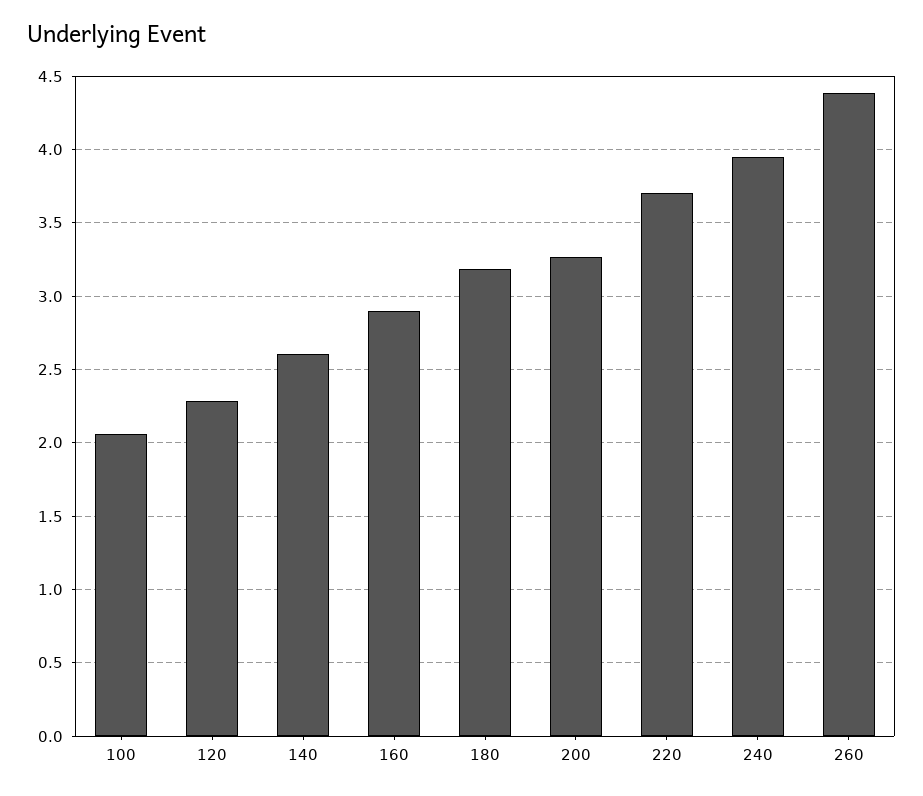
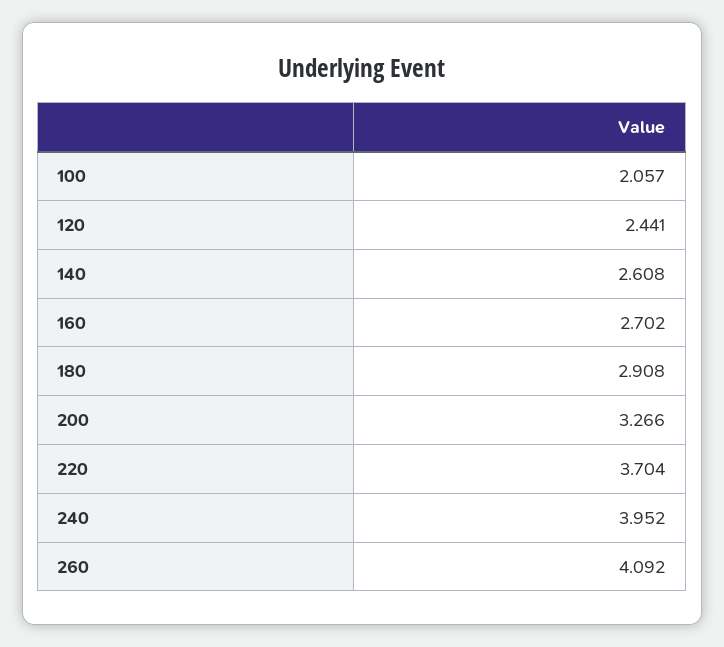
120: 2.3 -> 2.441
160: 2.9 -> 2.702
180: 3.2 -> 2.908
260: 4.4 -> 4.092

